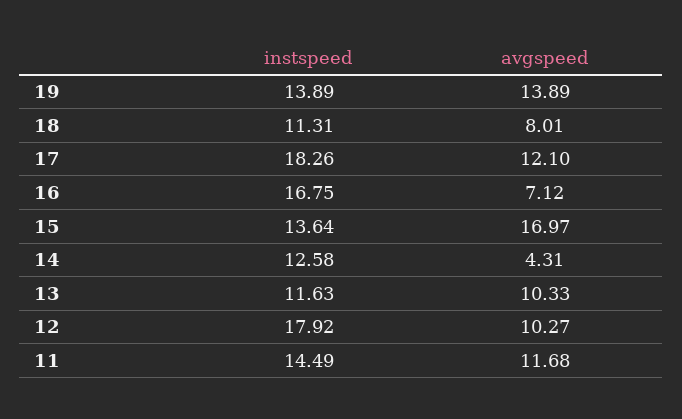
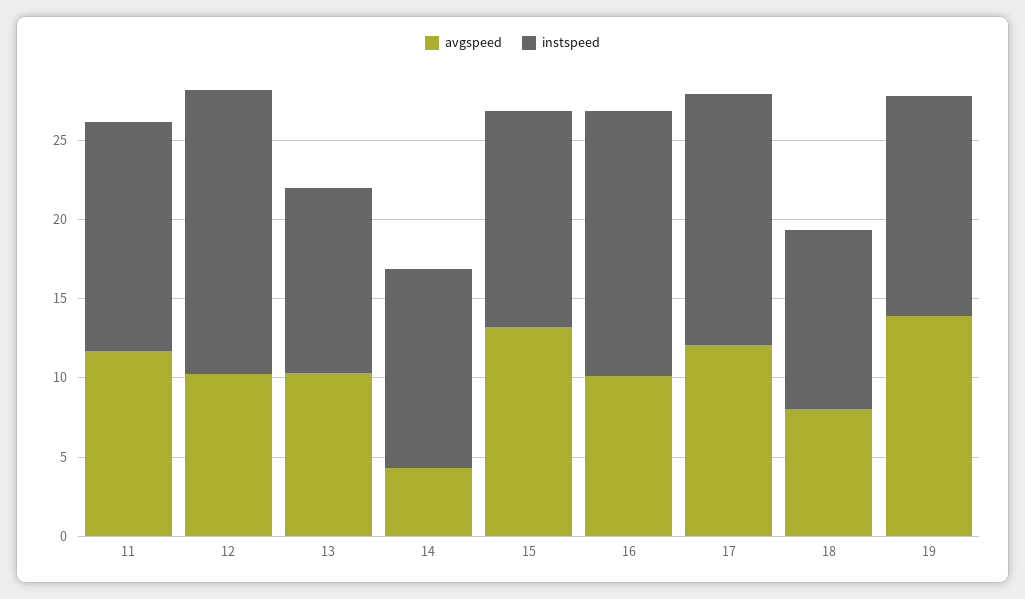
instspeed, 17: 18.26 -> 16
avgspeed, 16: 7.12 -> 10
avgspeed, 15: 16.97 -> 13

